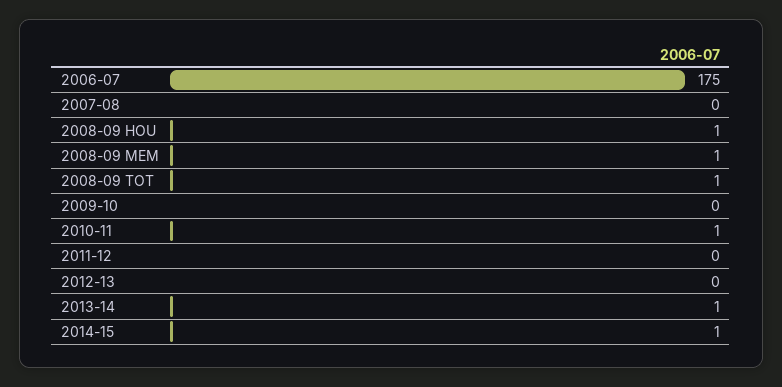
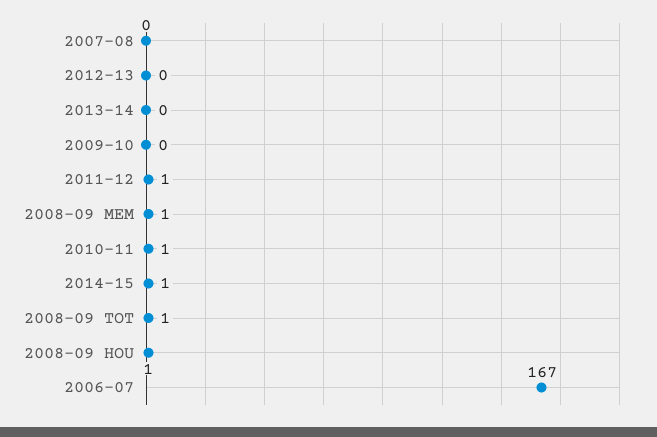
2006-07: 175 -> 167
2011-12: 0 -> 1
2013-14: 1 -> 0

